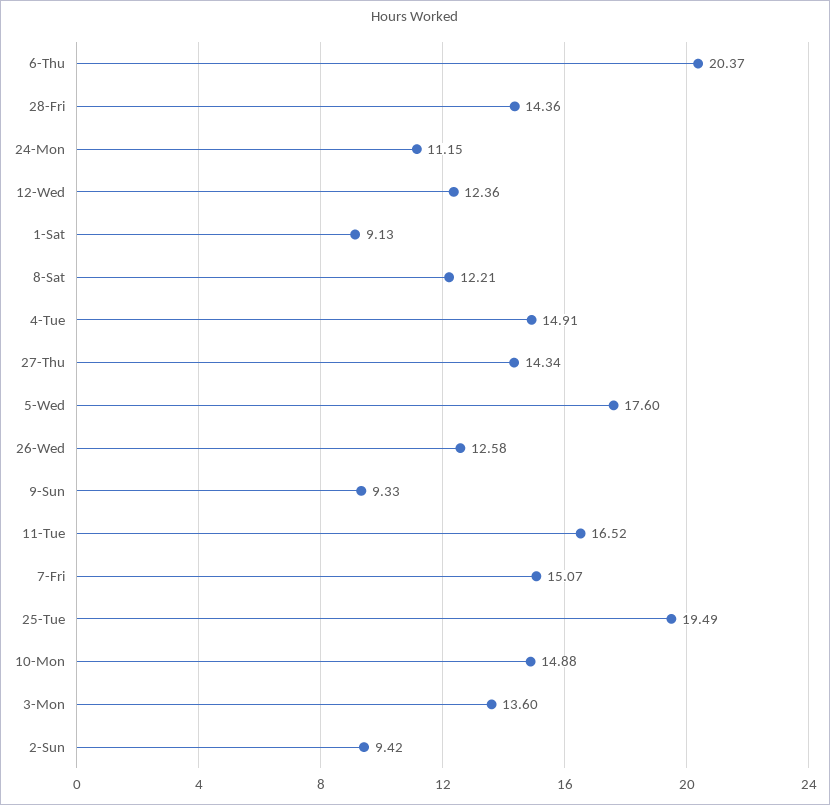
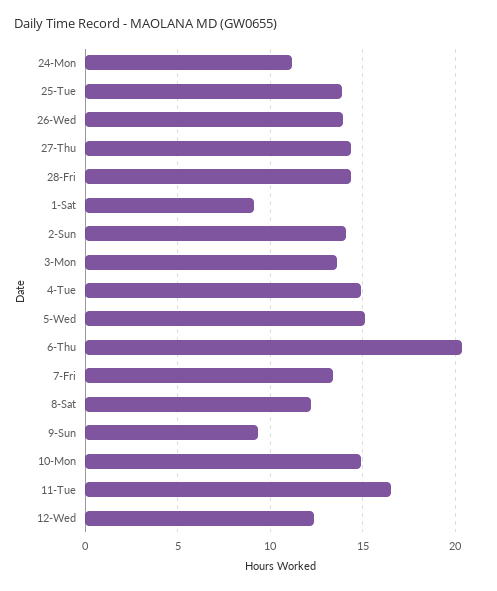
5-Wed: 17.6 -> 15
26-Wed: 12.58 -> 14
7-Fri: 15.07 -> 13.5
25-Tue: 19.49 -> 14
2-Sun: 9.42 -> 14

